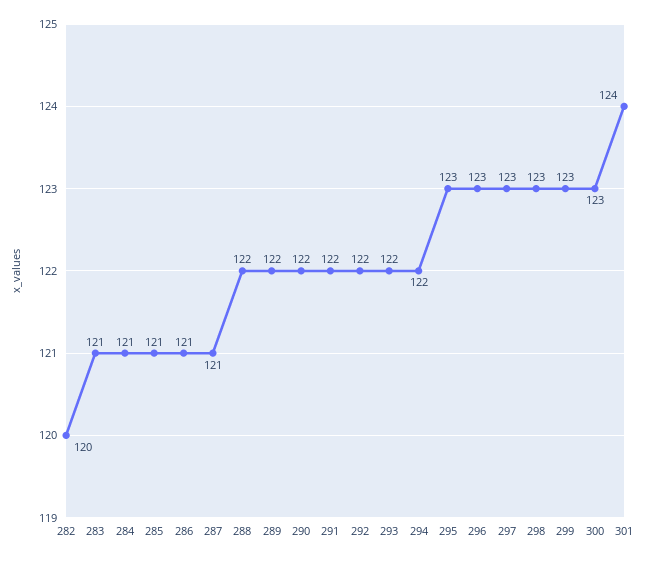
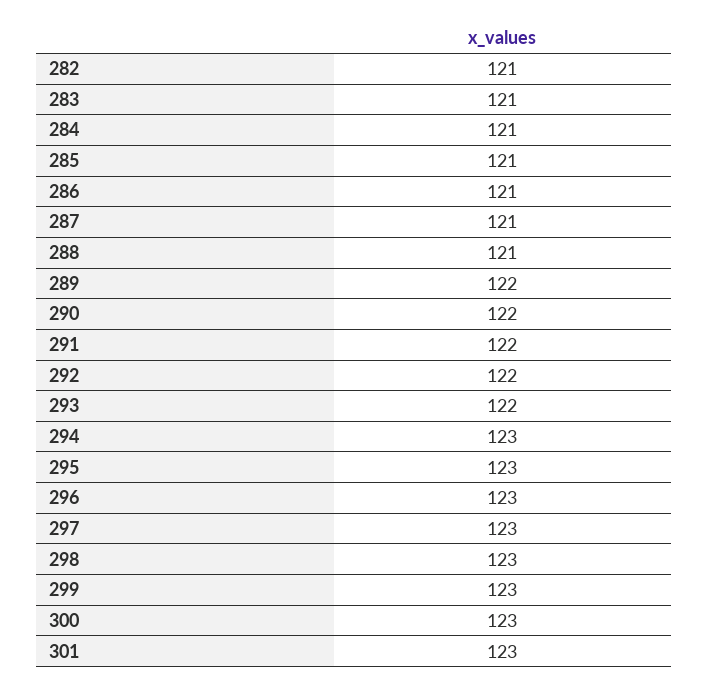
282: 120 -> 121
288: 122 -> 121
294: 122 -> 123
301: 124 -> 123

